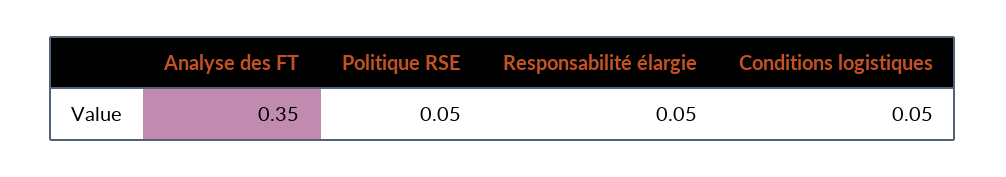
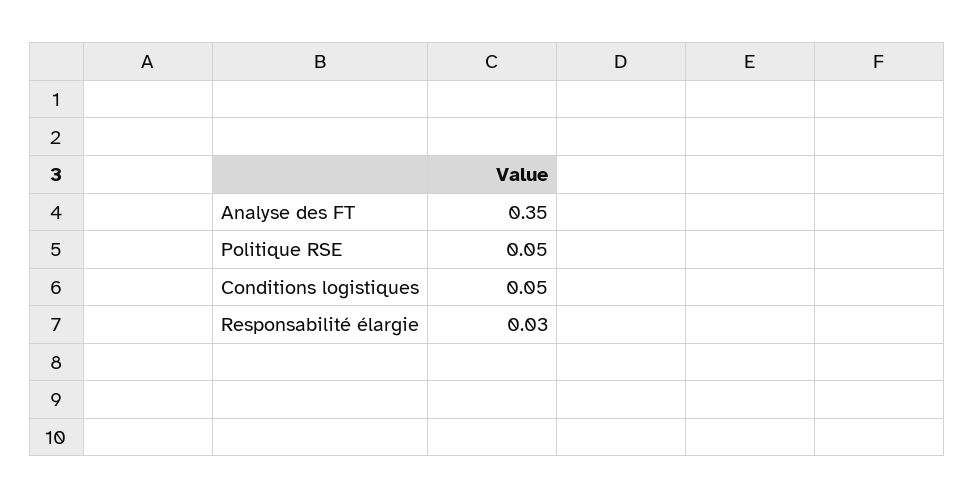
Responsabilité élargie: 0.05 -> 0.03

